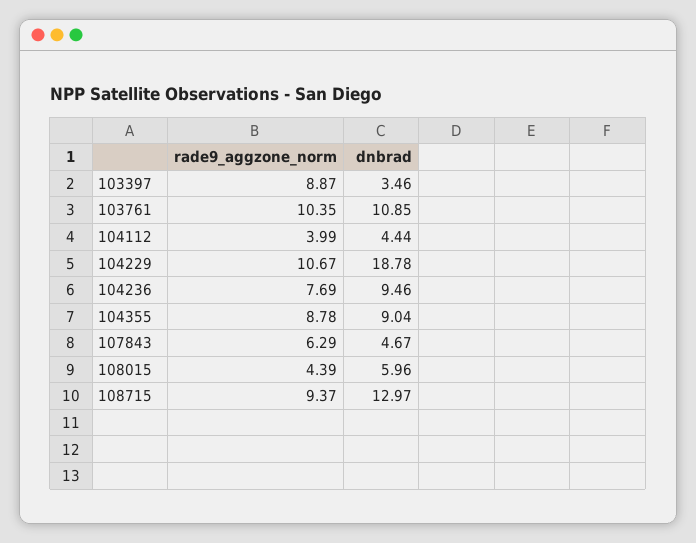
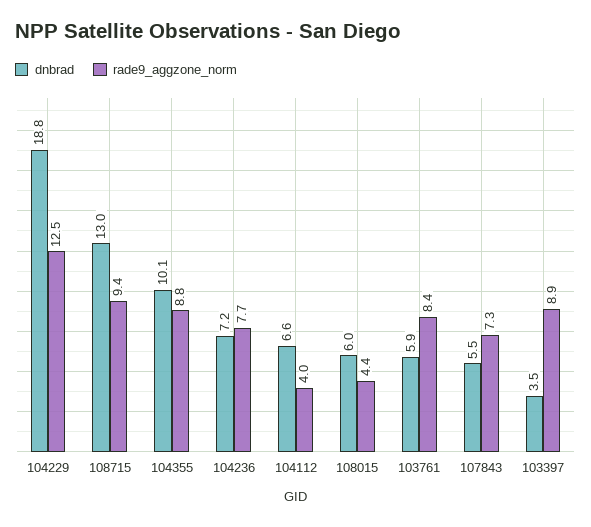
rade9_aggzone_norm, 103761: 10.35 -> 8.4
dnbrad, 103761: 10.85 -> 5.9
dnbrad, 104112: 4.44 -> 6.6
rade9_aggzone_norm, 104229: 10.67 -> 12.5
dnbrad, 104236: 9.46 -> 7.2
dnbrad, 104355: 9.04 -> 10.1
rade9_aggzone_norm, 107843: 6.29 -> 7.3
dnbrad, 107843: 4.67 -> 5.5

